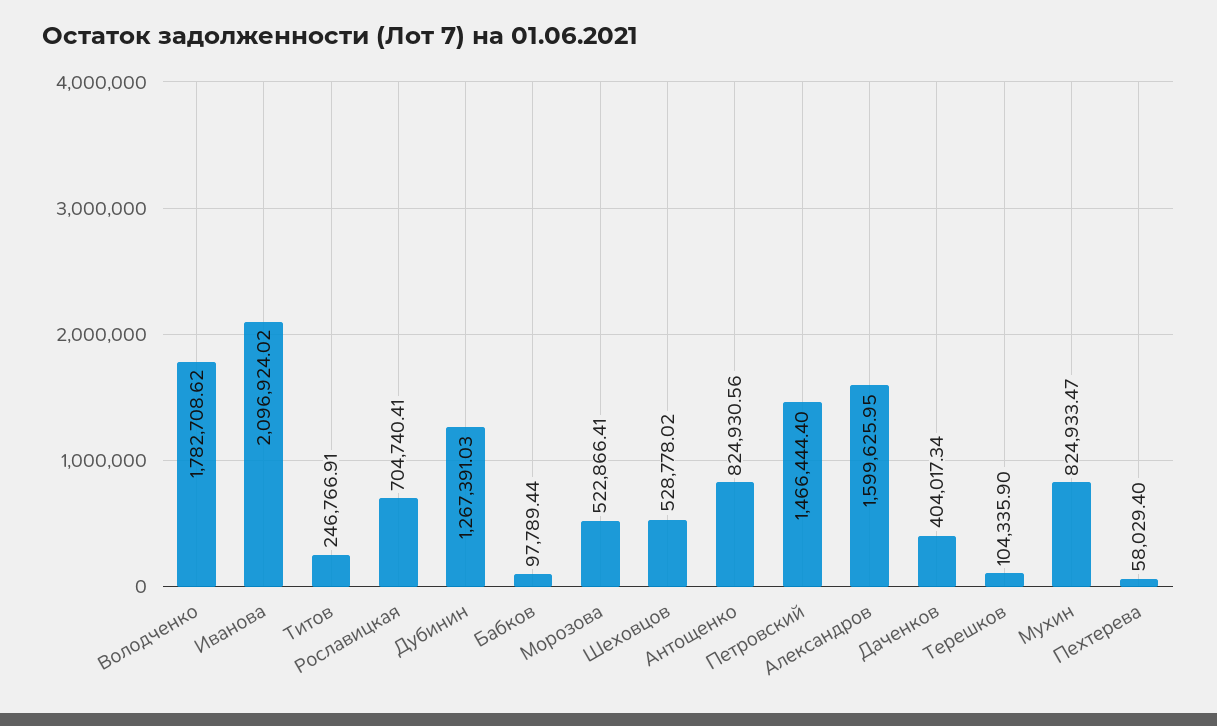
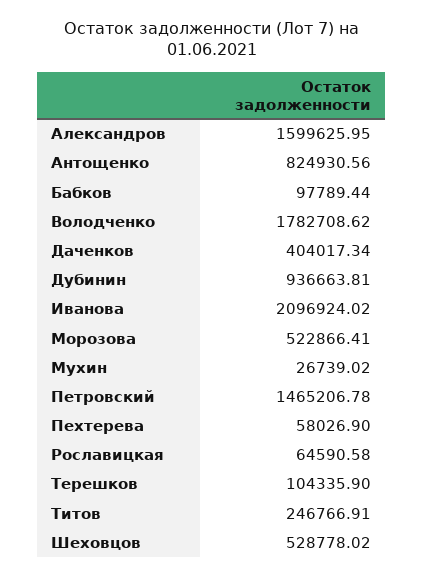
Рославицкая: 704740.41 -> 64590.58
Дубинин: 1267391.03 -> 936663.81
Петровский: 1466444.4 -> 1465206.78
Мухин: 824933.47 -> 26739.02
Пехтерева: 58029.4 -> 58026.9

